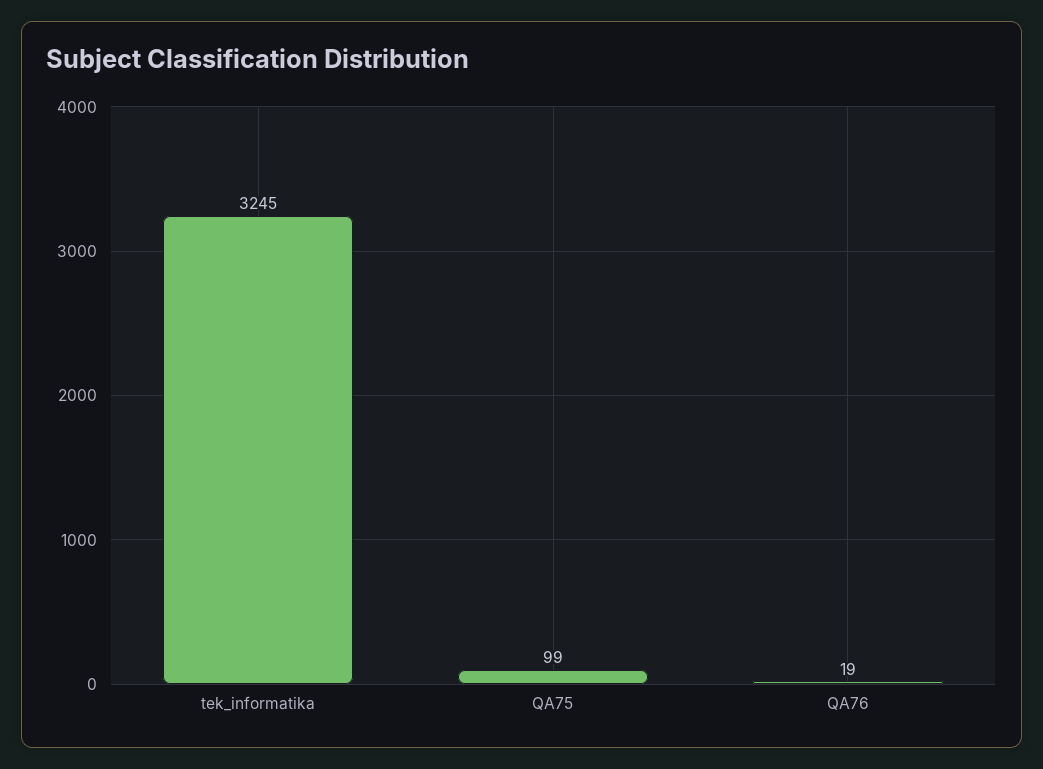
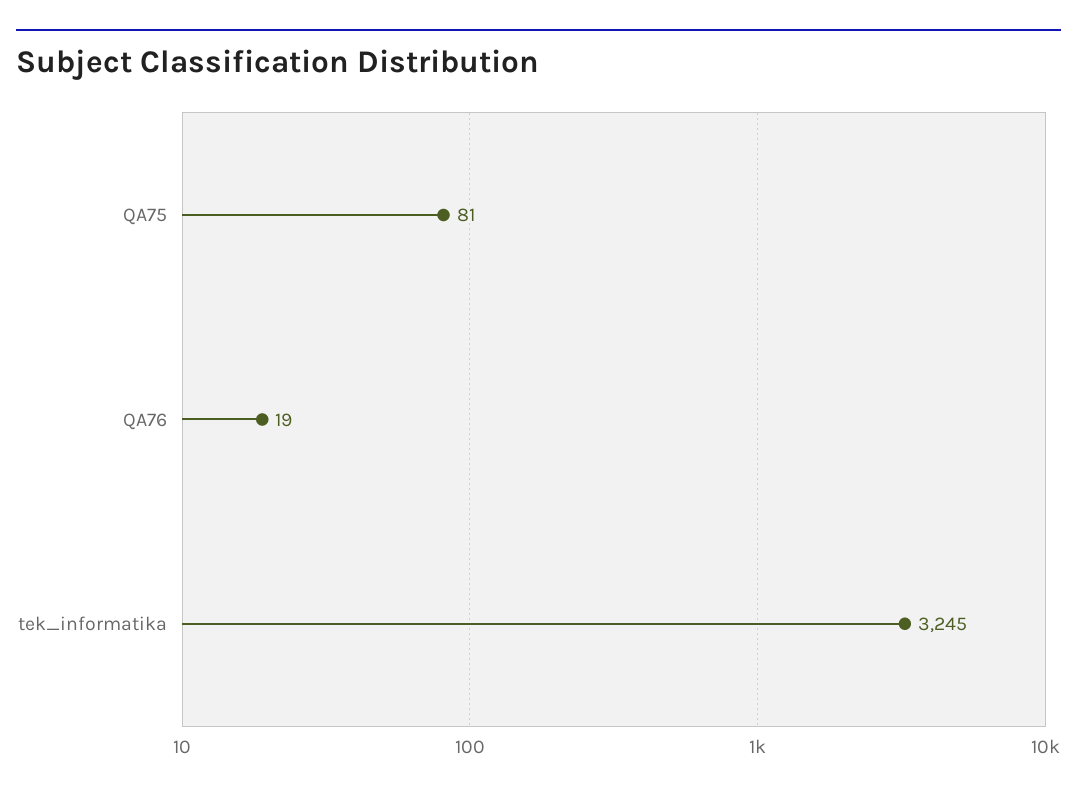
QA75: 99 -> 81

